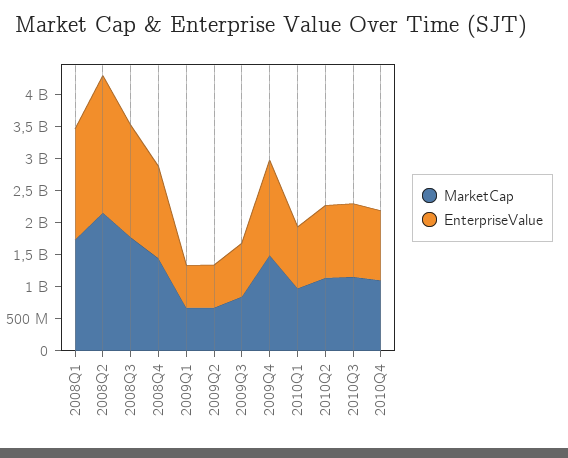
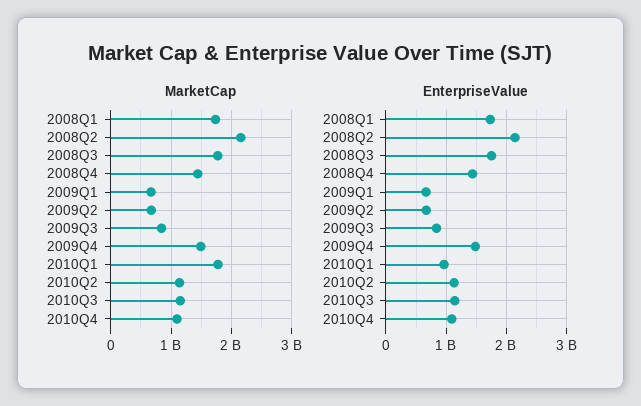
MarketCap, 2010Q1: 1000000000 -> 1800000000

